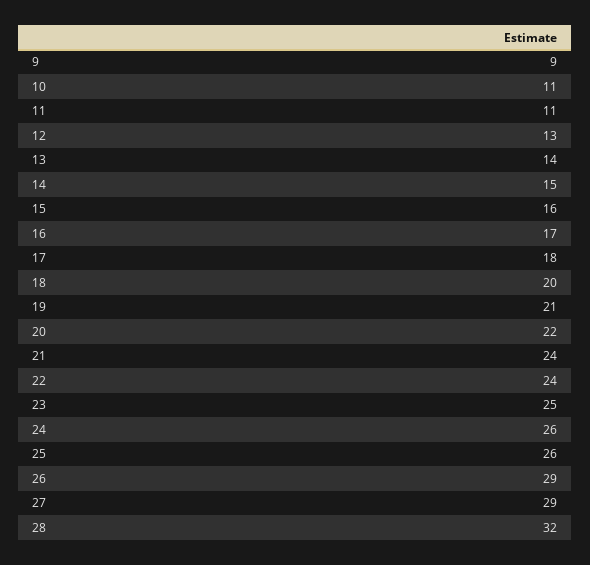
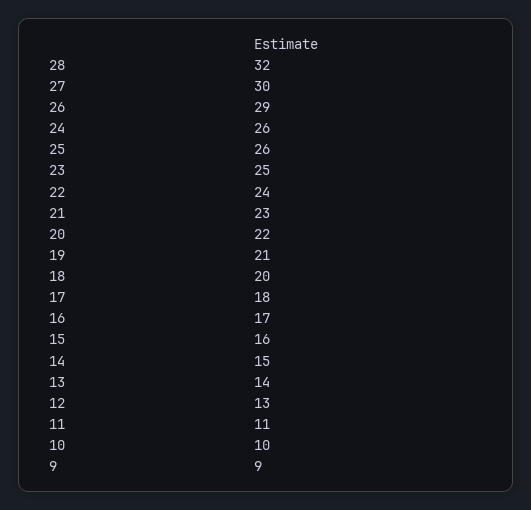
10: 11 -> 10
21: 24 -> 23
27: 29 -> 30

